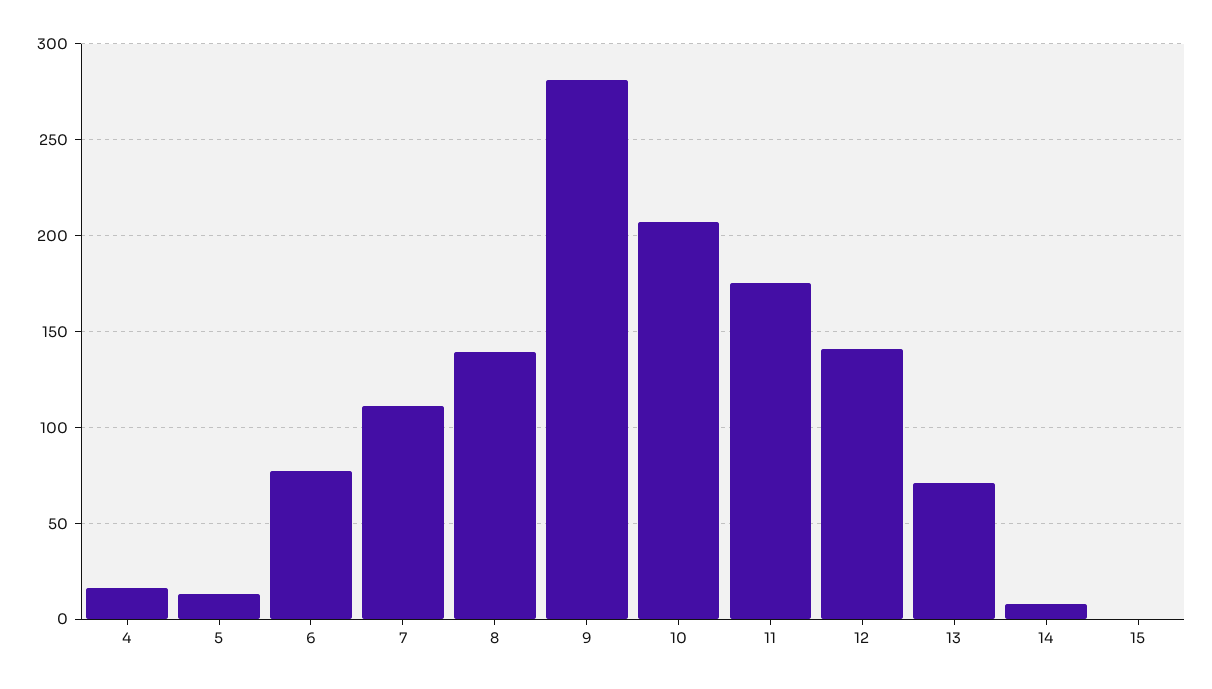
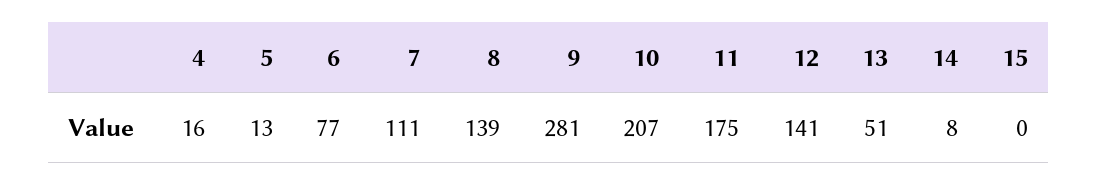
13: 70 -> 51

